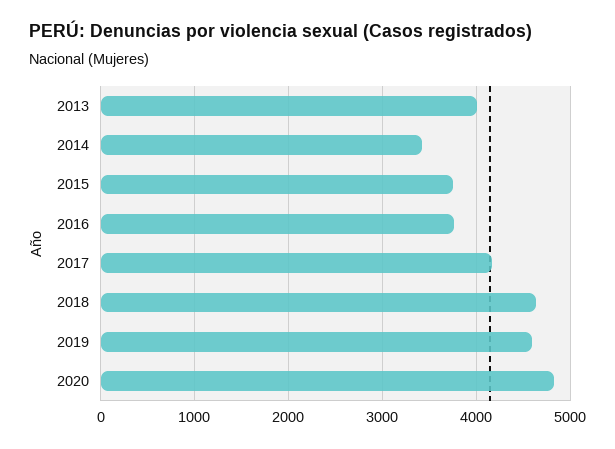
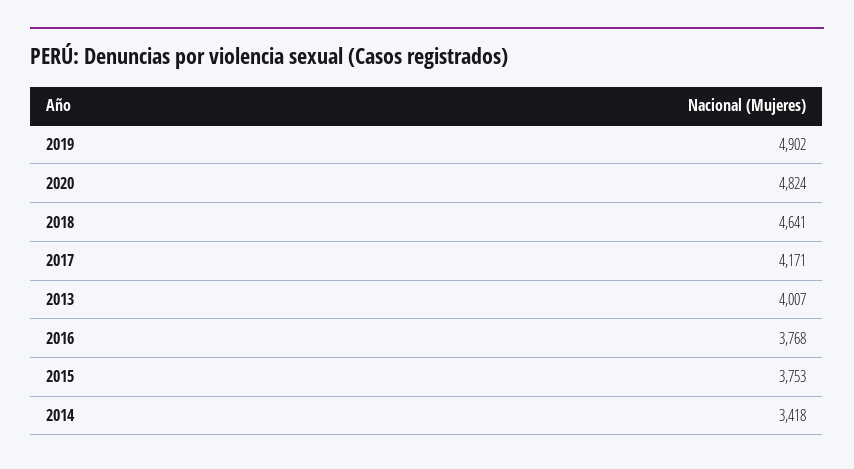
2019: 4600 -> 4902

